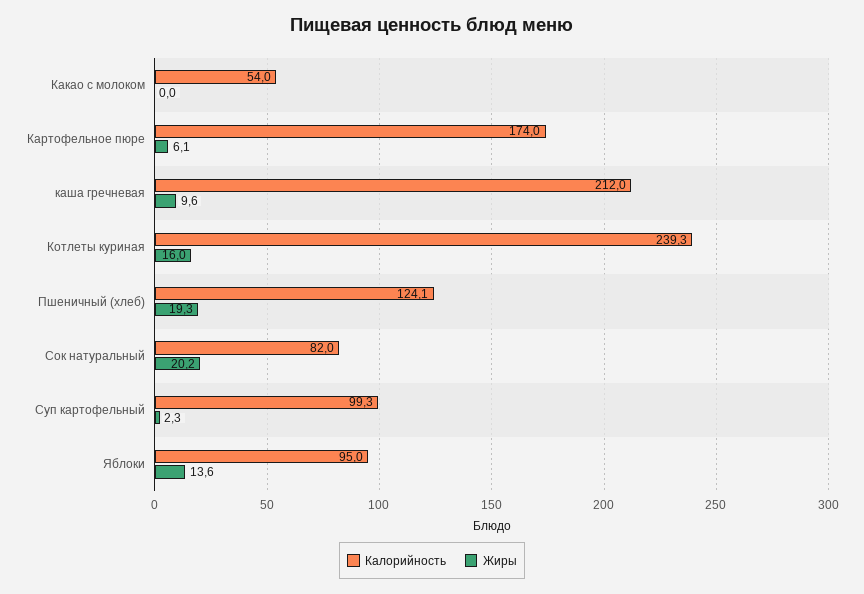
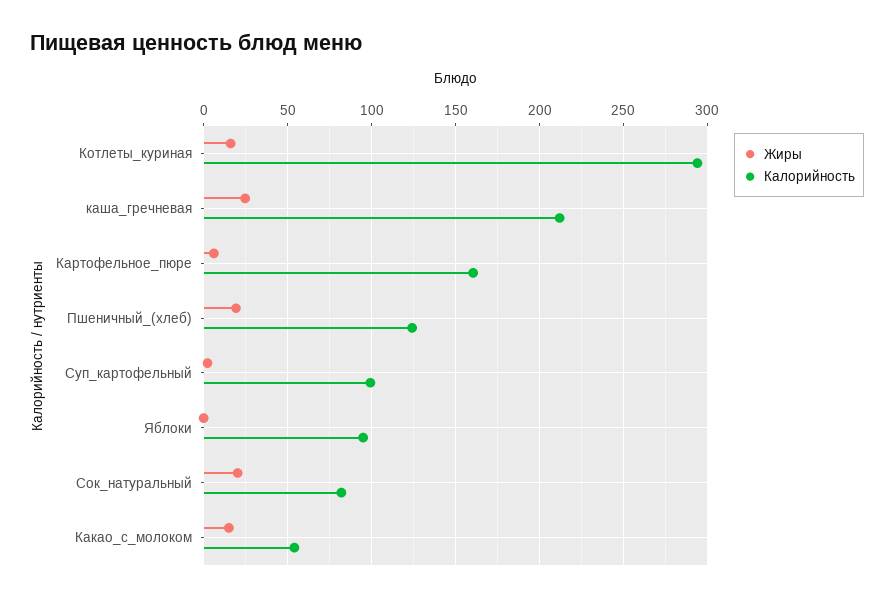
Жиры, Какао с молоком: 0 -> 15
Калорийность, Картофельное пюре: 174 -> 160
Жиры, каша гречневая: 9.6 -> 25
Калорийность, Котлеты куриная: 239.3 -> 295
Жиры, Яблоки: 13.6 -> 0

